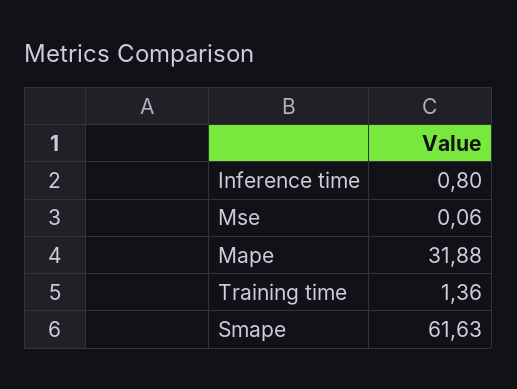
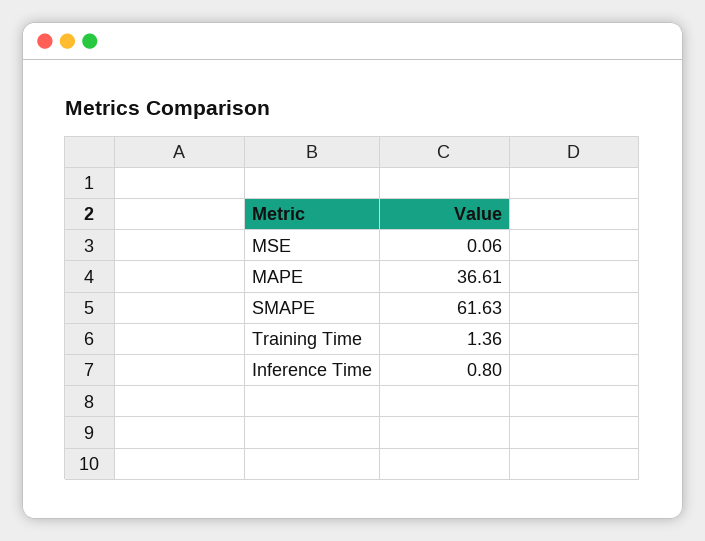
Mape: 31.88 -> 36.61

